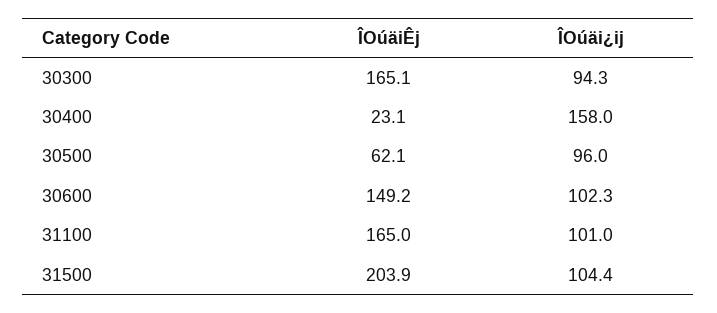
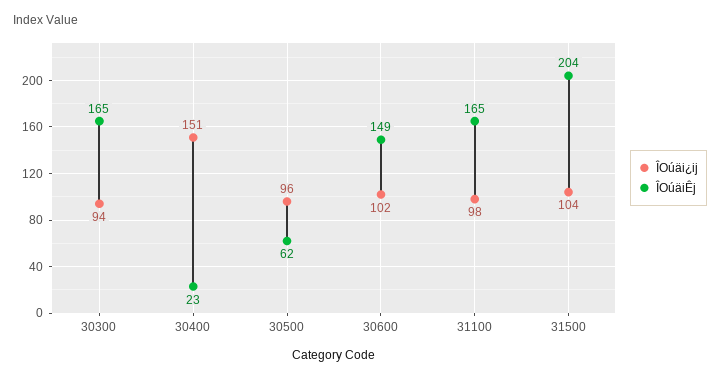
ÎOúäi¿ij, 30400: 158 -> 151
ÎOúäi¿ij, 31100: 101 -> 98

